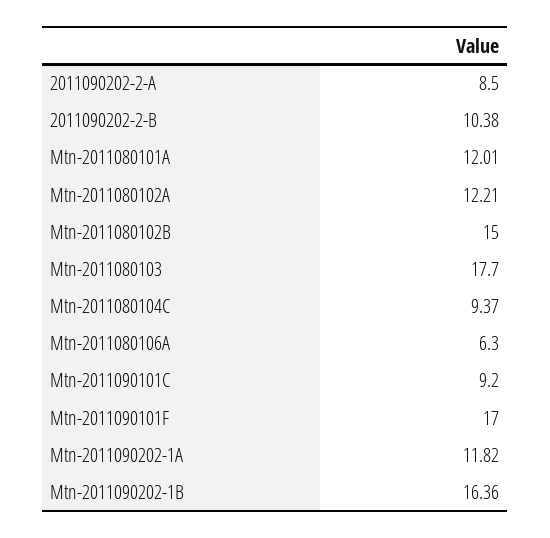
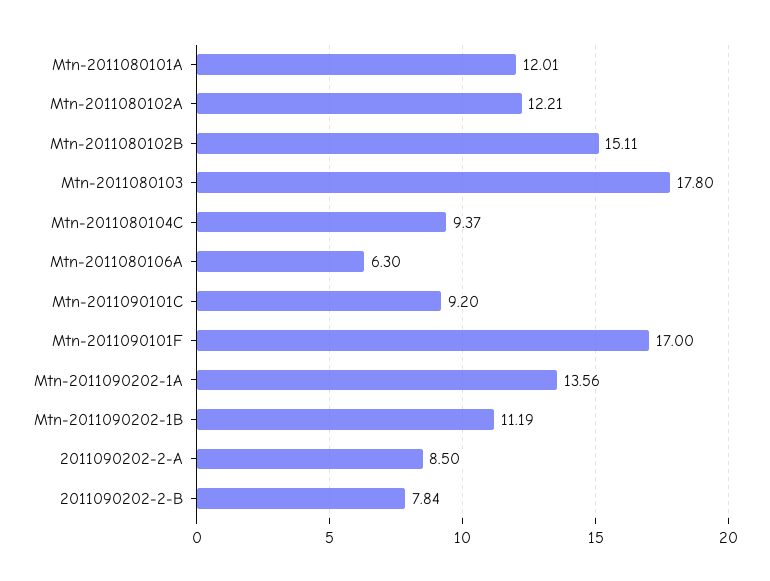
2011090202-2-B: 10.38 -> 7.84
Mtn-2011080102B: 15 -> 15.11
Mtn-2011080103: 17.7 -> 17.8
Mtn-2011090202-1A: 11.82 -> 13.56
Mtn-2011090202-1B: 16.36 -> 11.19

